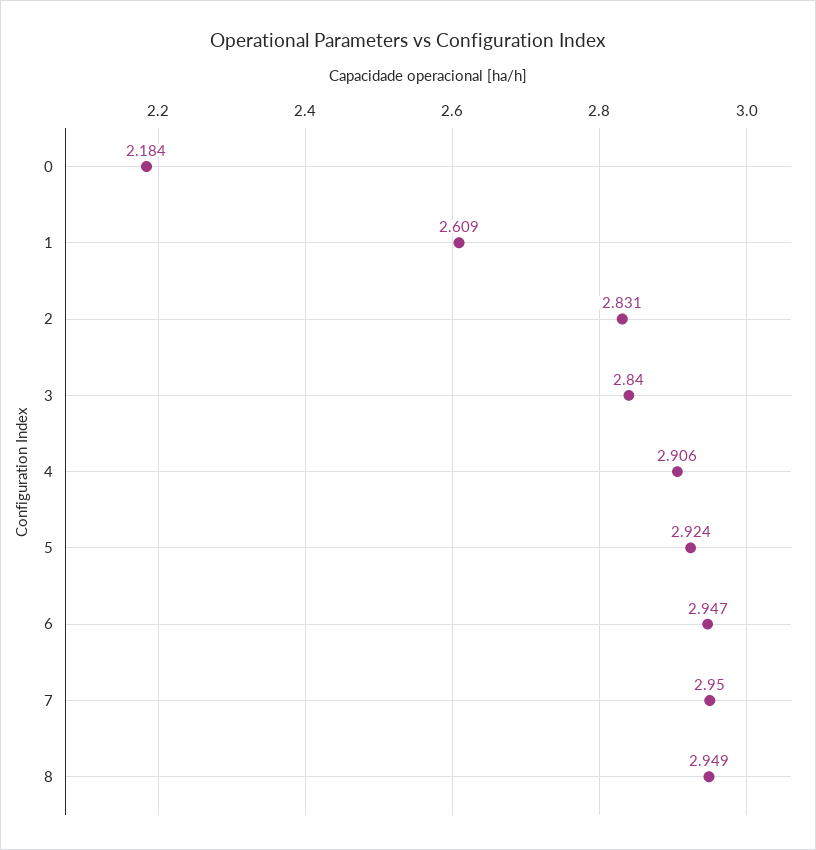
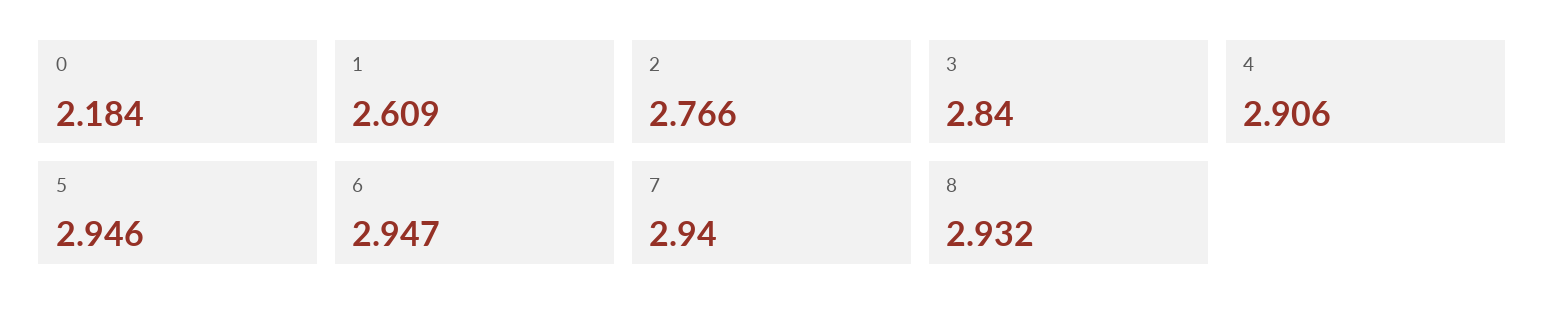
2: 2.831 -> 2.766
5: 2.924 -> 2.946
7: 2.95 -> 2.94
8: 2.949 -> 2.932

